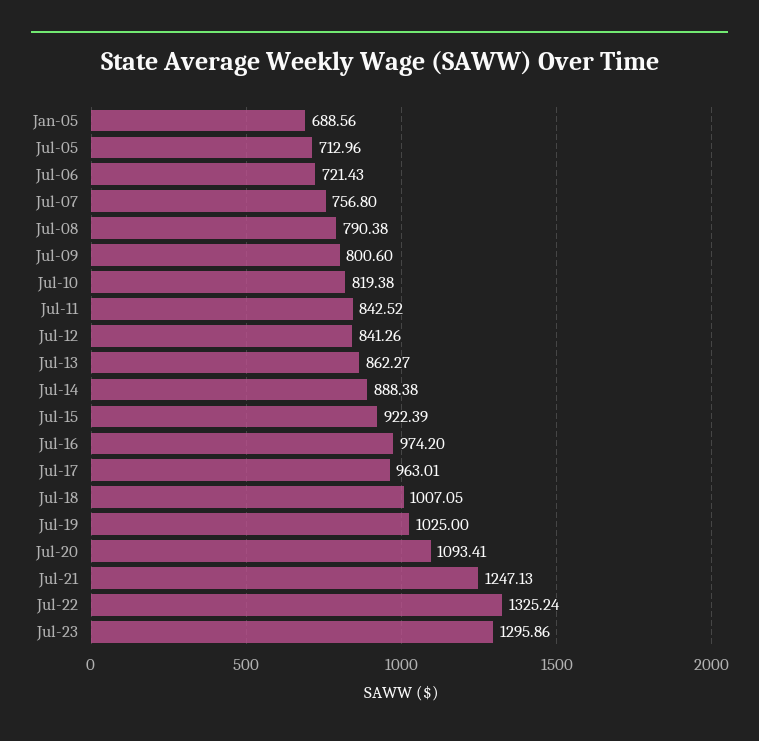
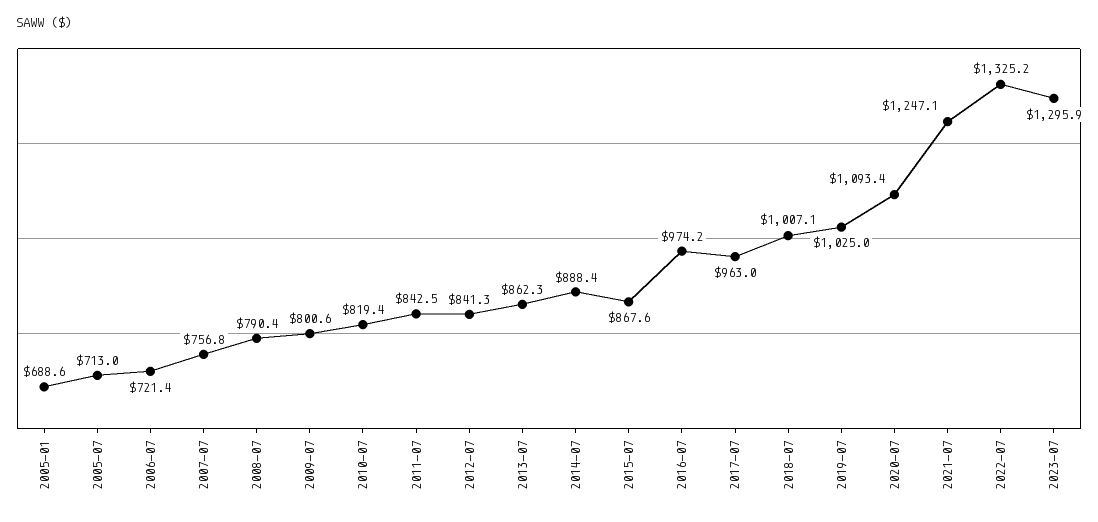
Jul-15: 922.39 -> 867.6

